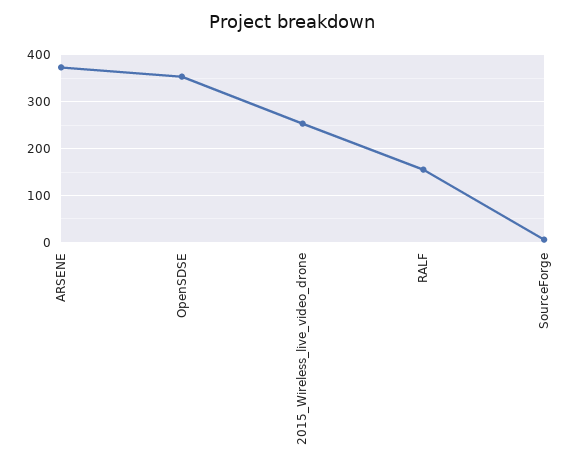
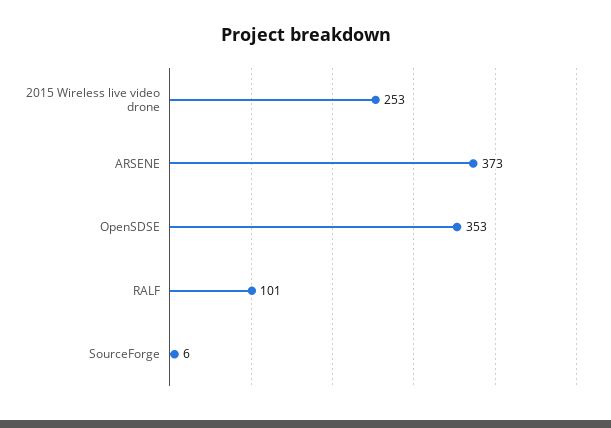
RALF: 160 -> 101

